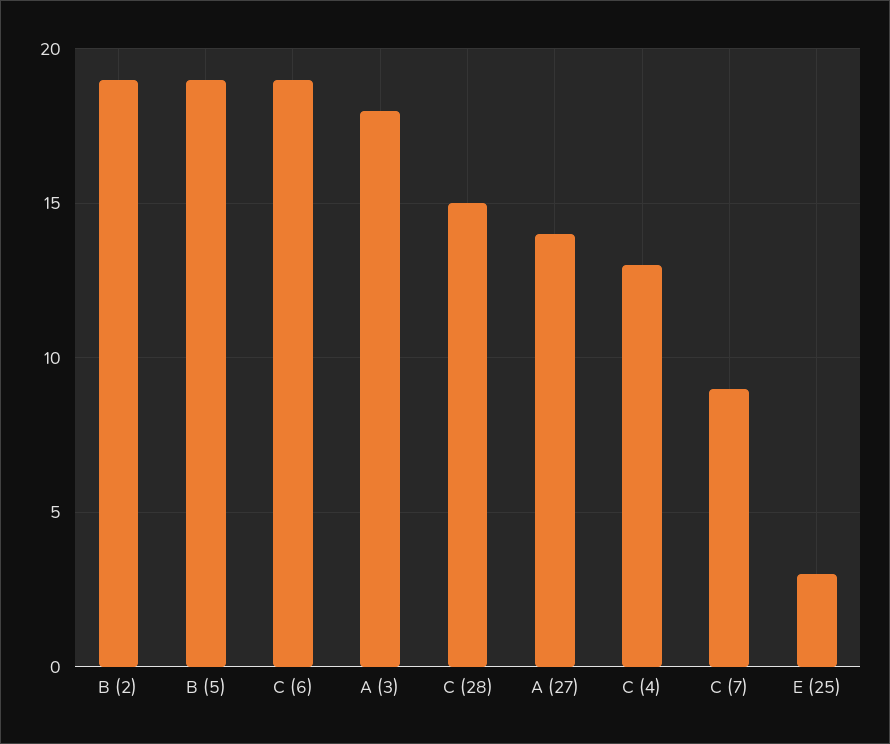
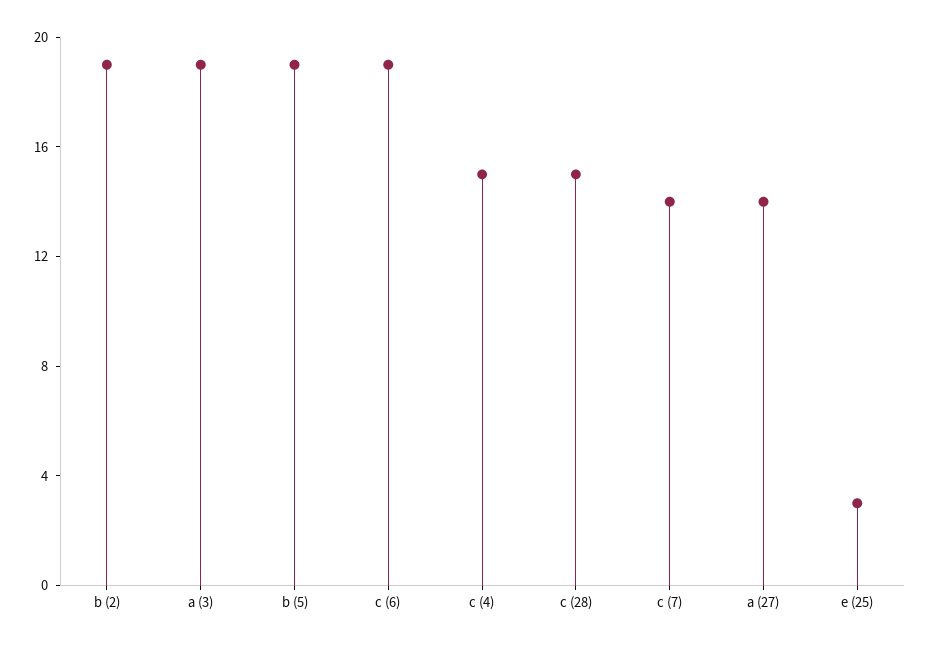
A (3): 18 -> 19
C (4): 13 -> 15
C (7): 9 -> 14

